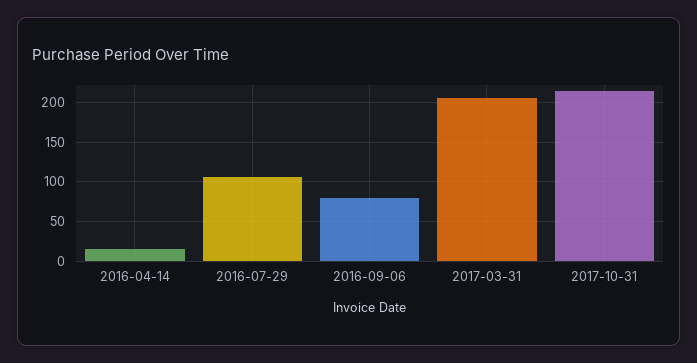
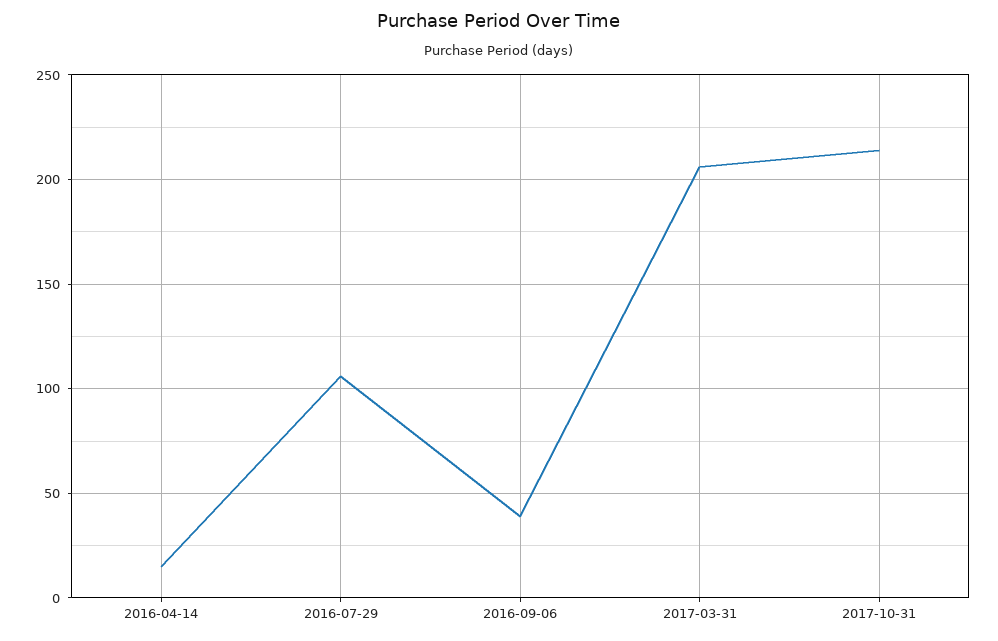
2016-09-06: 80 -> 40

